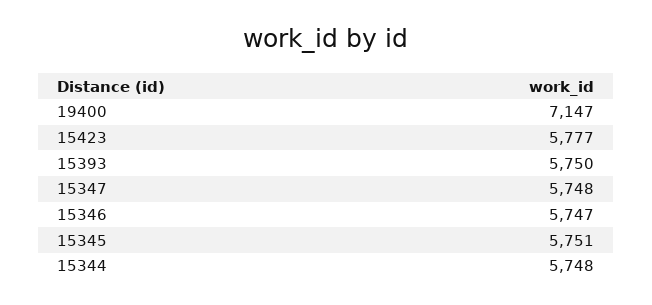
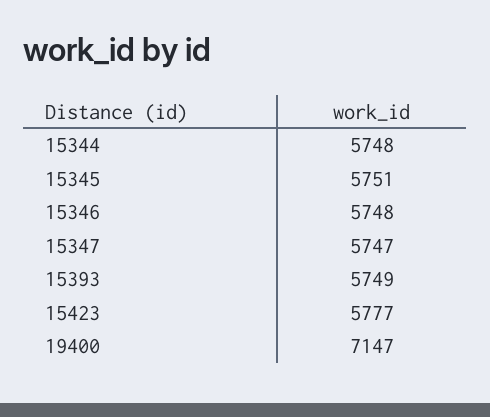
15393: 5750 -> 5749
15347: 5748 -> 5747
15346: 5747 -> 5748

